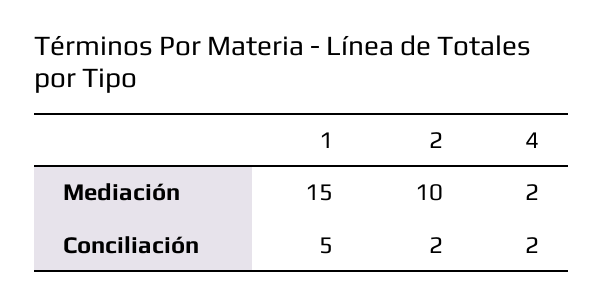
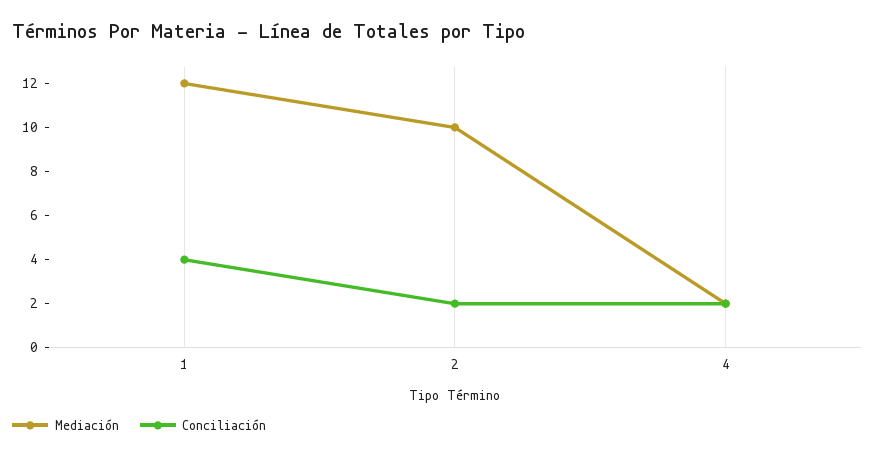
Mediación, 1: 15 -> 12
Conciliación, 1: 5 -> 4

